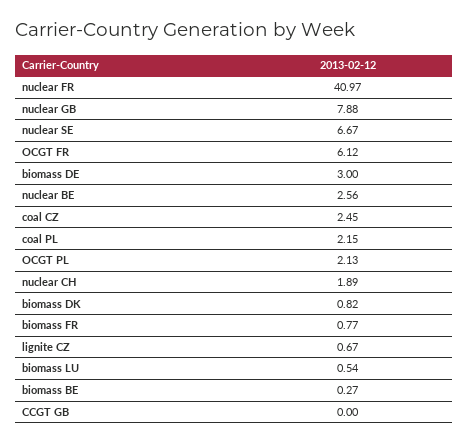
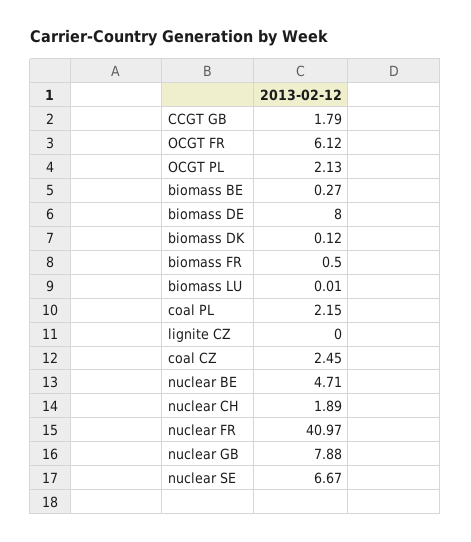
biomass DE: 3 -> 8
nuclear BE: 2.56 -> 4.71
biomass DK: 0.82 -> 0.12
biomass FR: 0.77 -> 0.5
lignite CZ: 0.67 -> 0
biomass LU: 0.54 -> 0.01
CCGT GB: 0 -> 1.79

